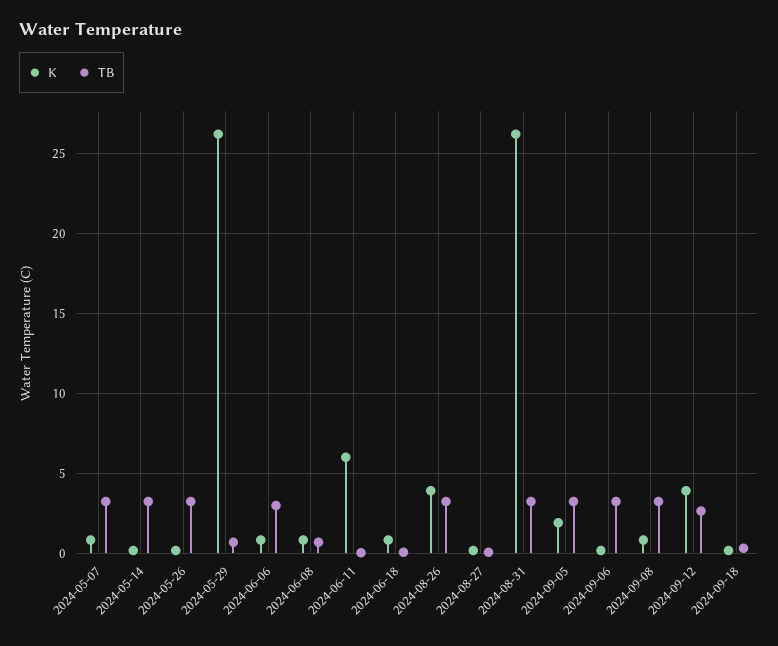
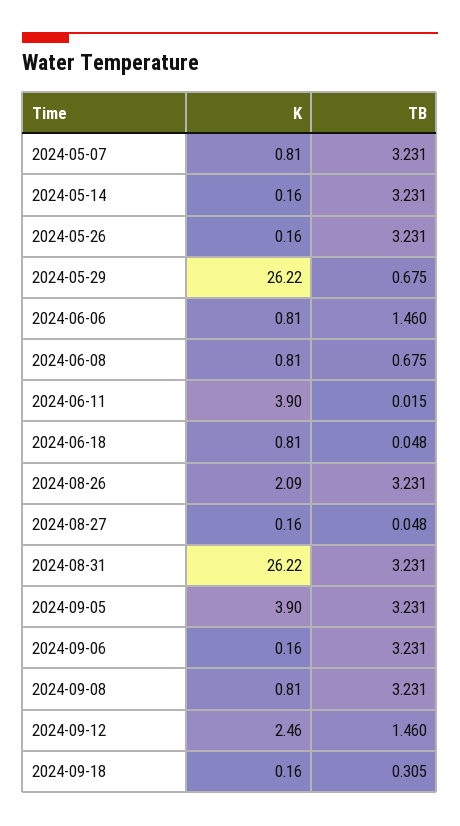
TB, 2024-06-06: 3 -> 1.46
K, 2024-06-11: 6 -> 3.9
K, 2024-08-26: 4 -> 2.09
K, 2024-09-05: 2 -> 3.9
K, 2024-09-12: 4 -> 2.46
TB, 2024-09-12: 2.5 -> 1.46

